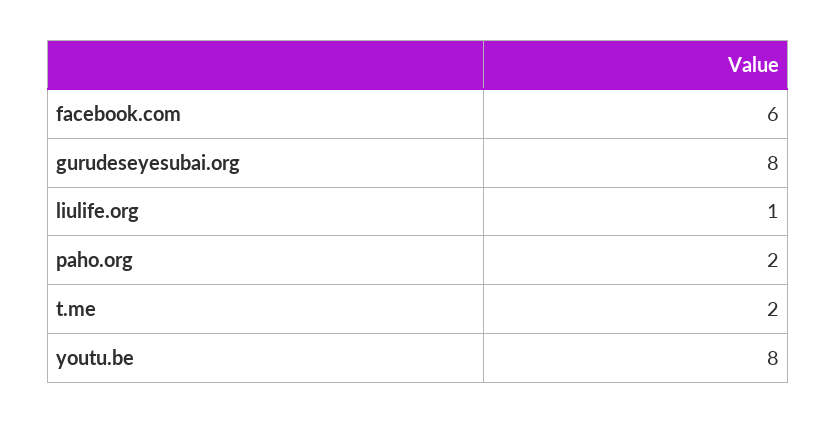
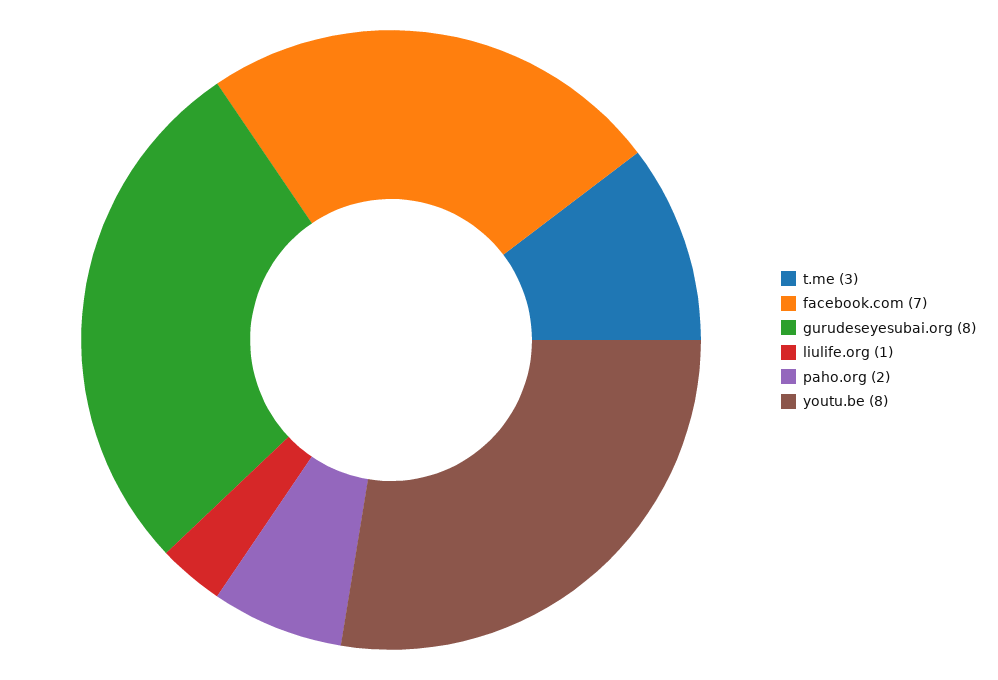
facebook.com: 6 -> 7
t.me: 2 -> 3

